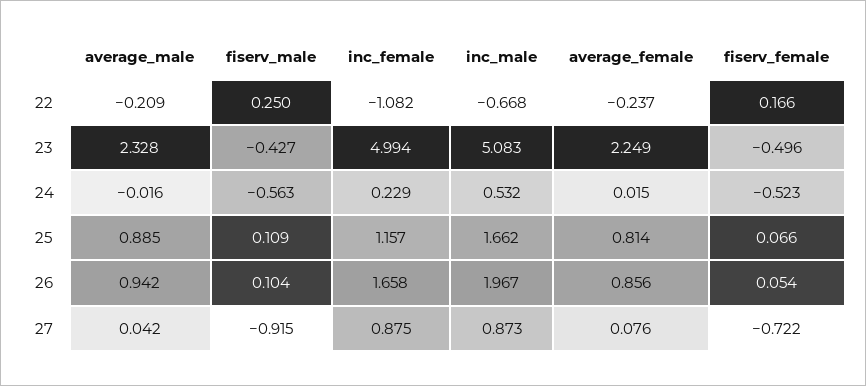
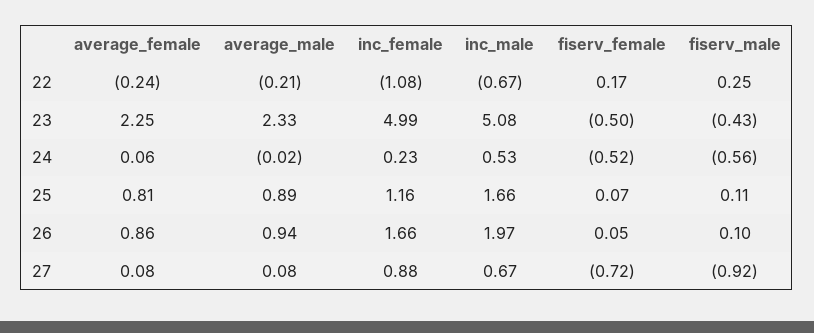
average_female, 24: 0.015 -> 0.06
average_male, 27: 0.042 -> 0.08
inc_male, 27: 0.873 -> 0.67

